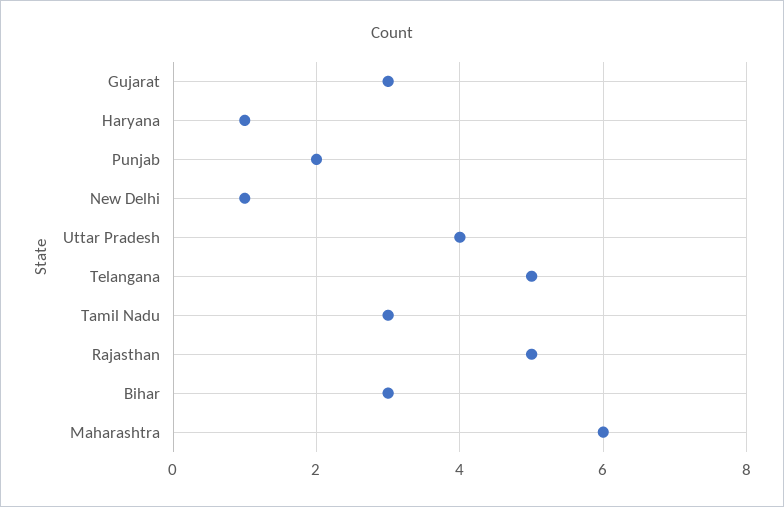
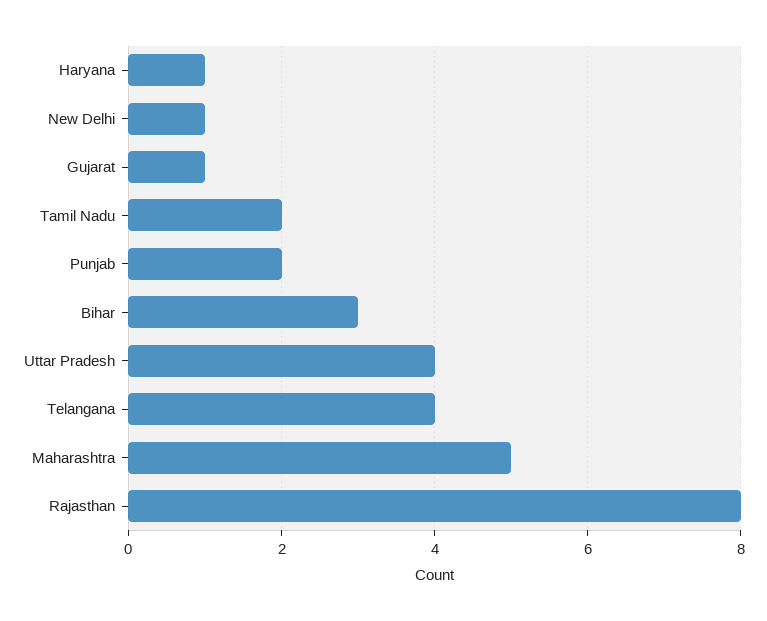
Gujarat: 3 -> 1
Telangana: 5 -> 4
Tamil Nadu: 3 -> 2
Rajasthan: 5 -> 8
Maharashtra: 6 -> 5

